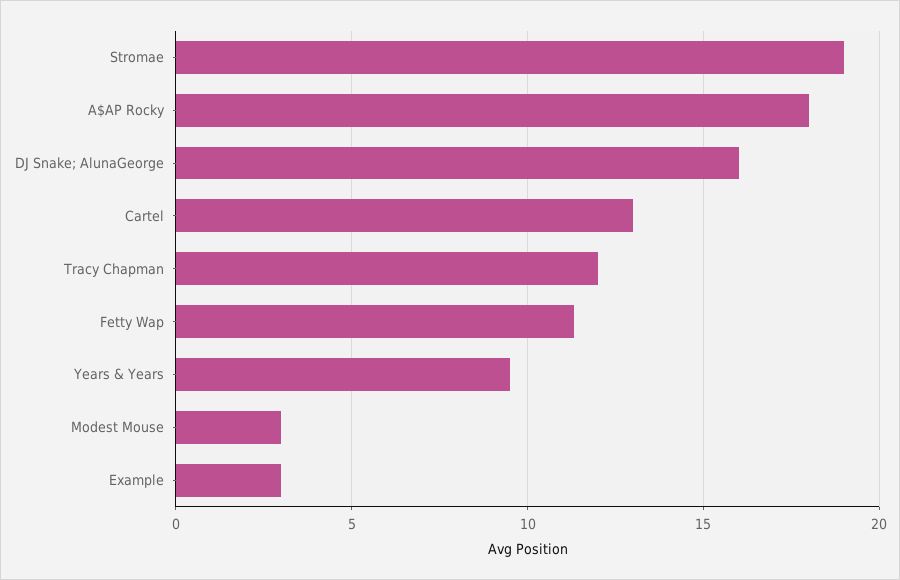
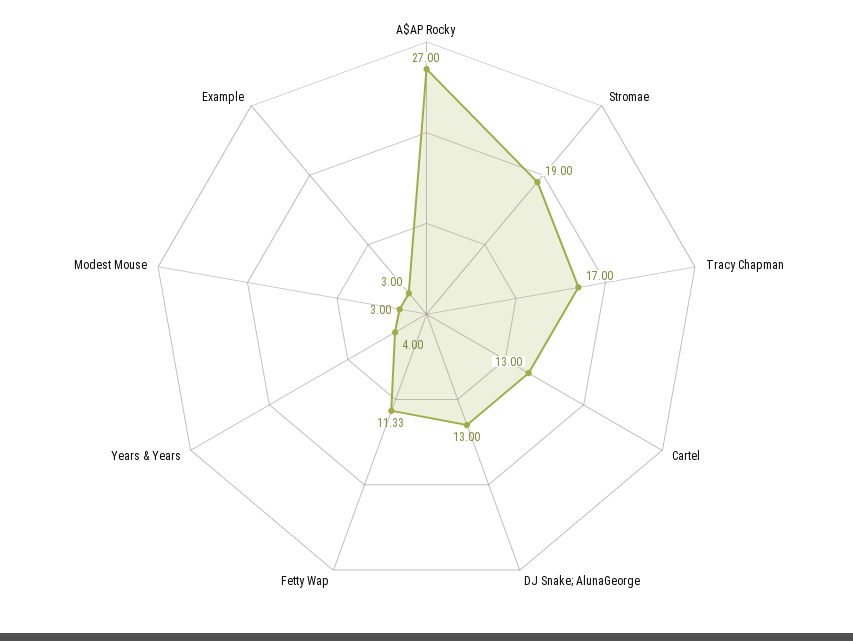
A$AP Rocky: 18 -> 27
DJ Snake; AlunaGeorge: 16 -> 13
Tracy Chapman: 12 -> 17
Years & Years: 9.5 -> 4

